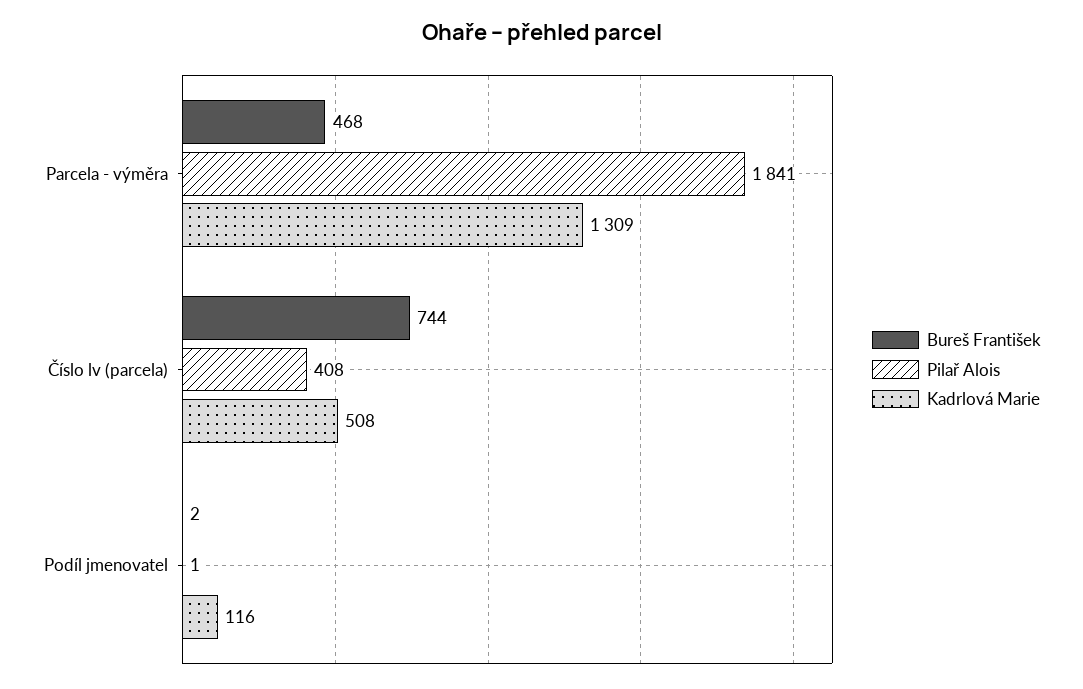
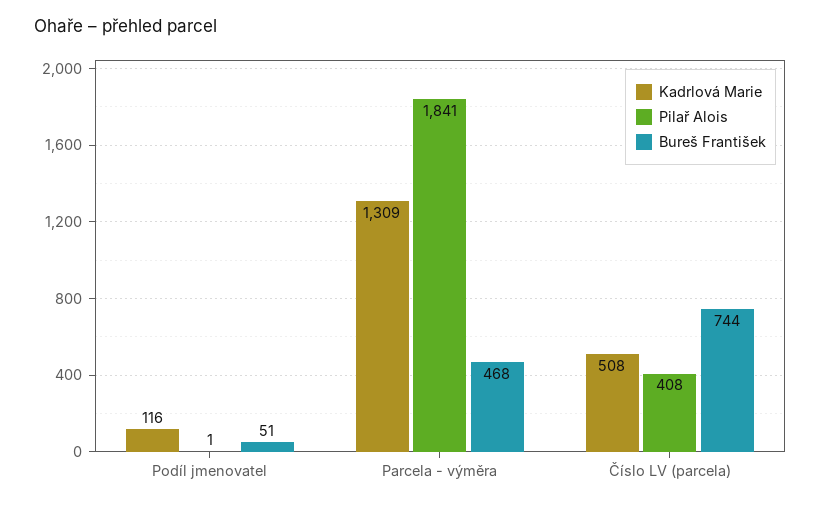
Bureš František, Podíl jmenovatel: 2 -> 51

